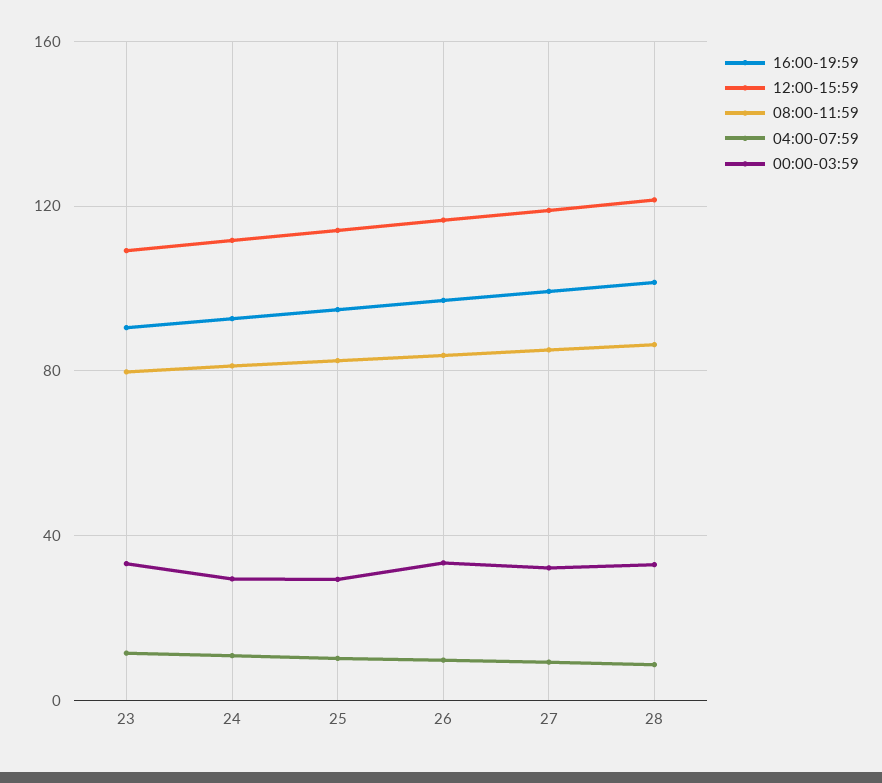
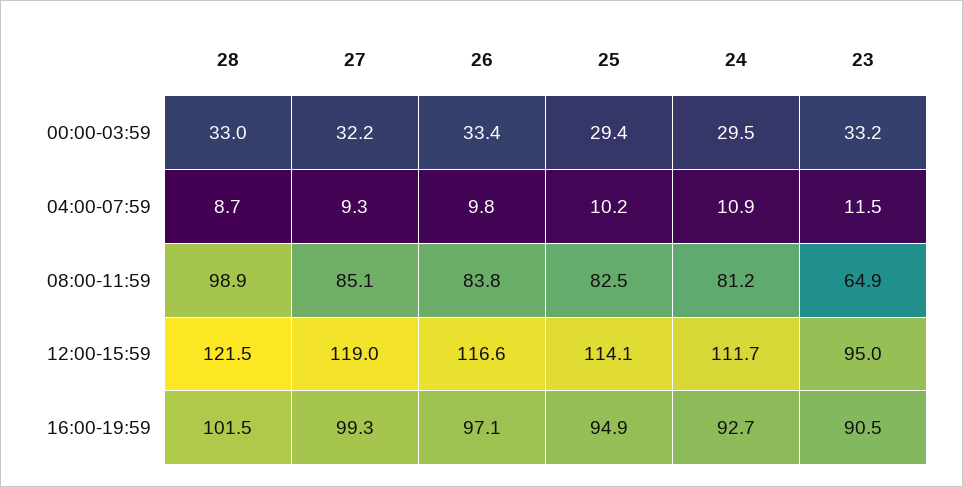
12:00-15:59, 23: 110 -> 95
08:00-11:59, 23: 80 -> 64.9
08:00-11:59, 28: 85 -> 98.9

